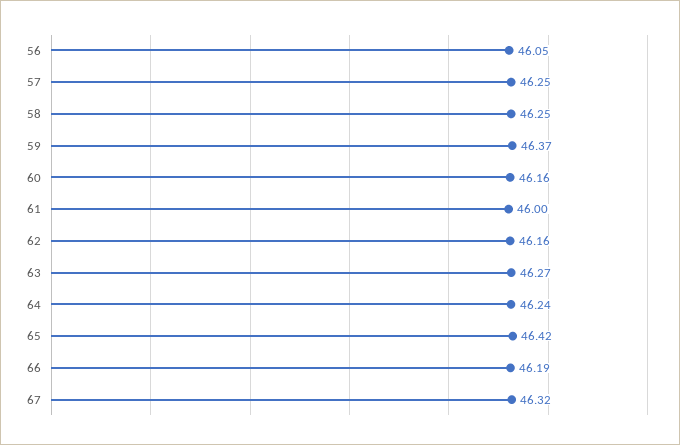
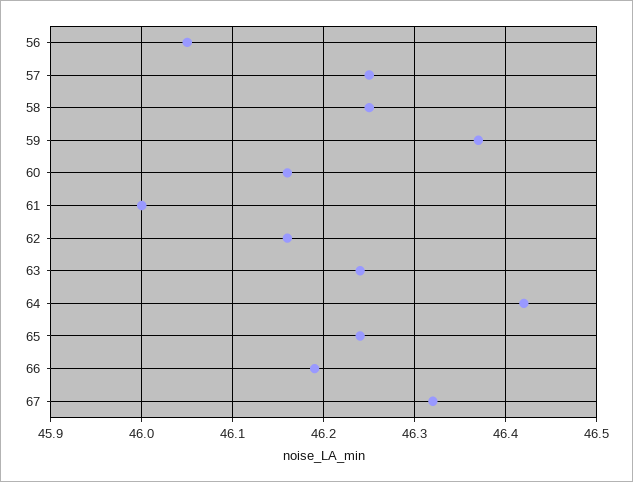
63: 46.27 -> 46.24
64: 46.24 -> 46.42
65: 46.42 -> 46.24

